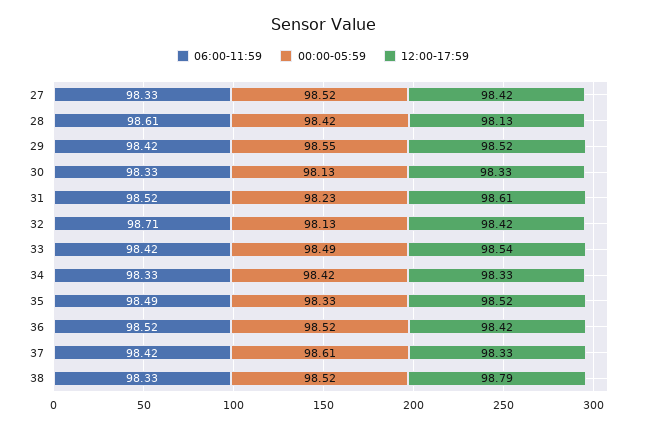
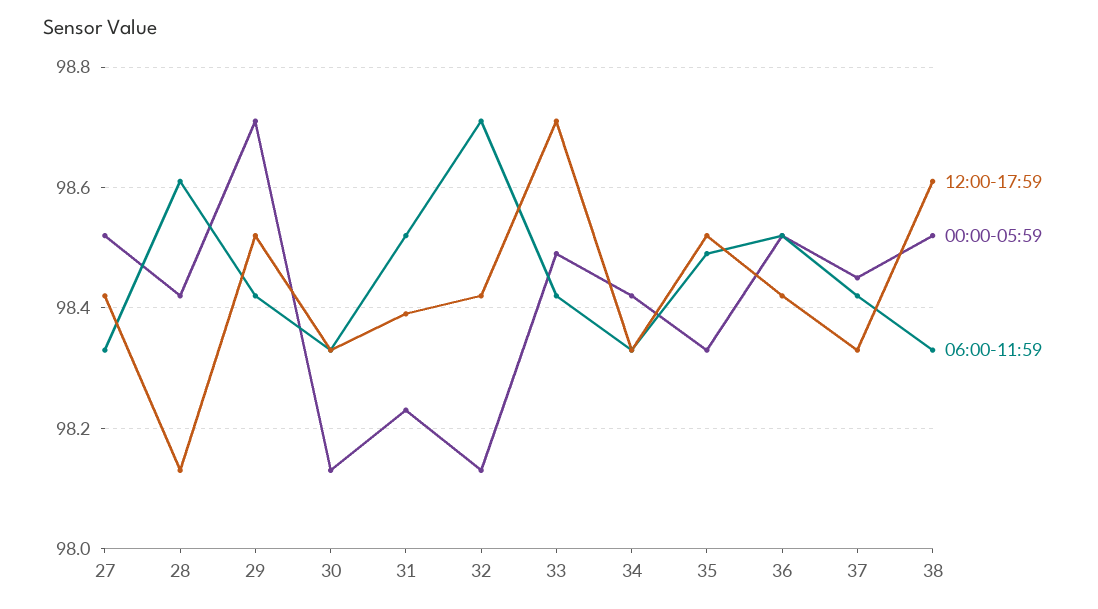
00:00-05:59, 29: 98.55 -> 98.7
12:00-17:59, 31: 98.61 -> 98.4
12:00-17:59, 33: 98.54 -> 98.7
00:00-05:59, 37: 98.61 -> 98.45
12:00-17:59, 38: 98.79 -> 98.6

